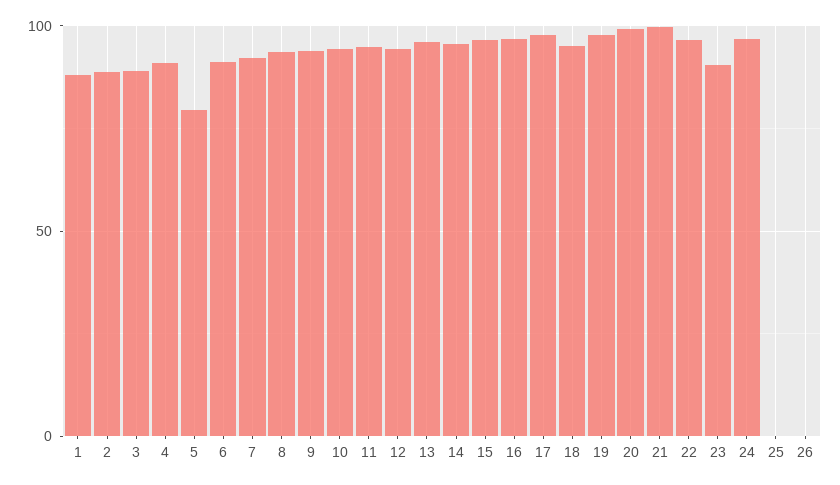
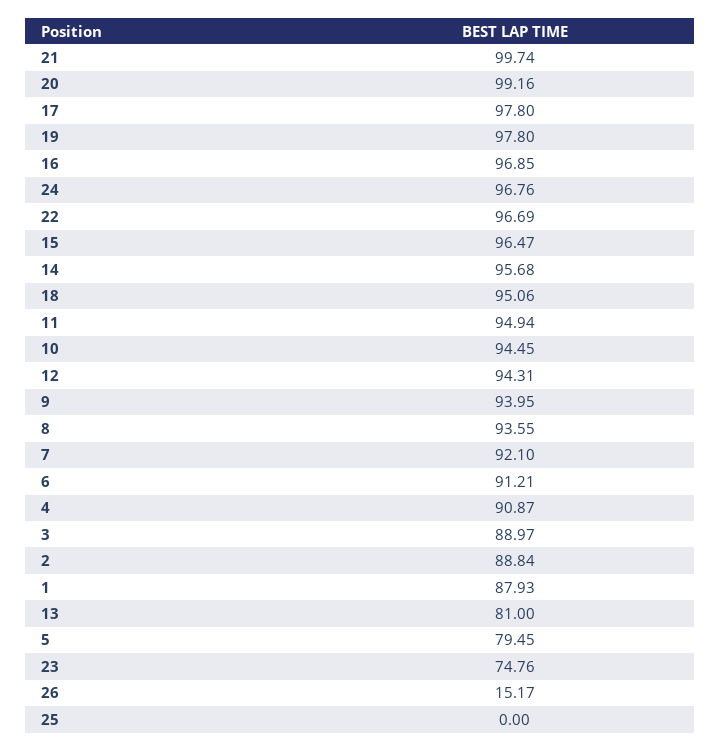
13: 95 -> 81
23: 90 -> 74.76
26: 0 -> 15.17

